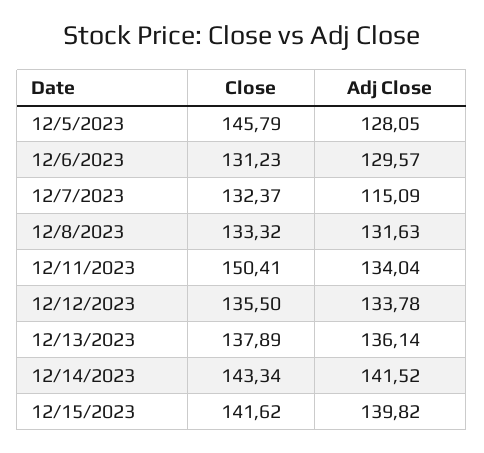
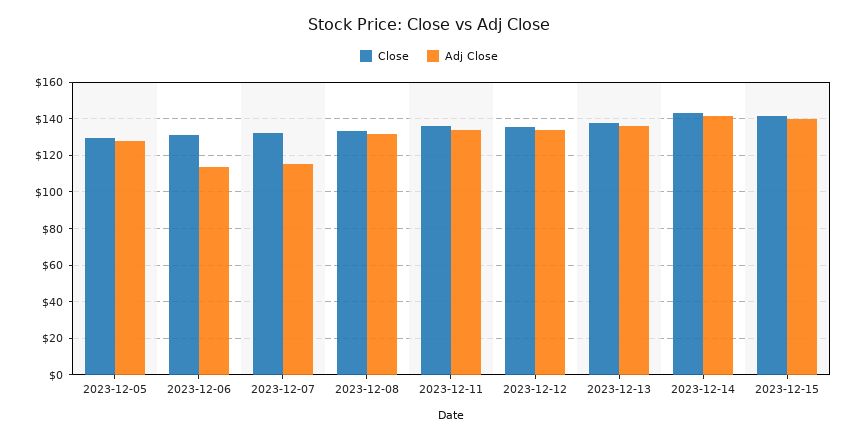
Close, 12/5/2023: 145.79 -> 130
Adj Close, 12/6/2023: 129.57 -> 115
Close, 12/11/2023: 150.41 -> 135

